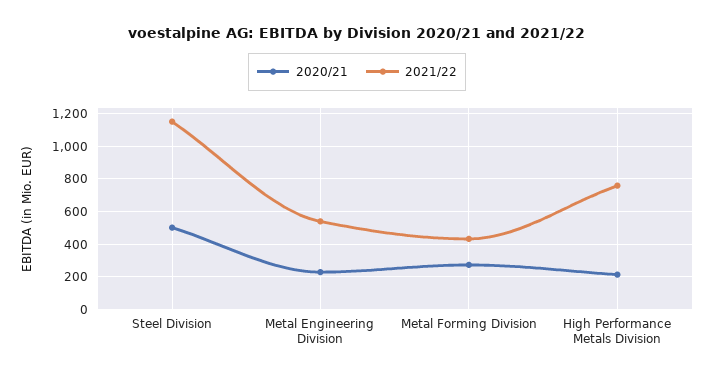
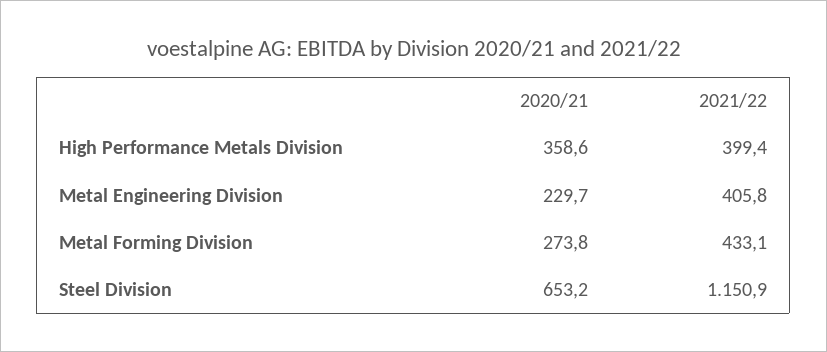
2020/21, Steel Division: 500 -> 653.2
2021/22, Metal Engineering Division: 550 -> 405.8
2020/21, High Performance Metals Division: 200 -> 358.6
2021/22, High Performance Metals Division: 750 -> 399.4

